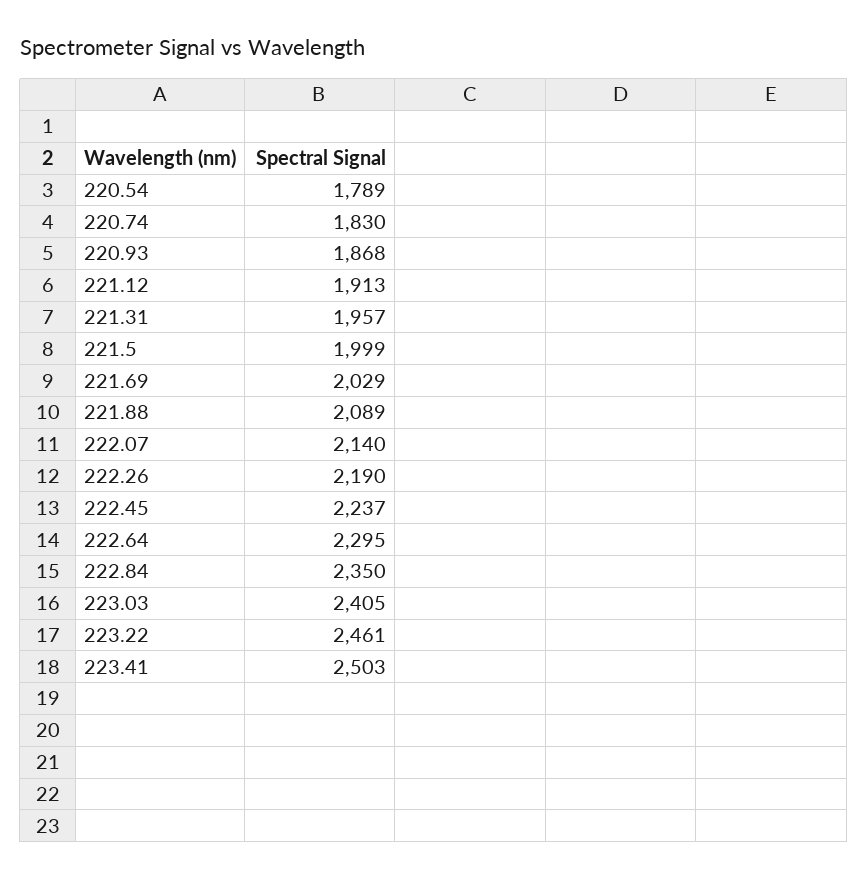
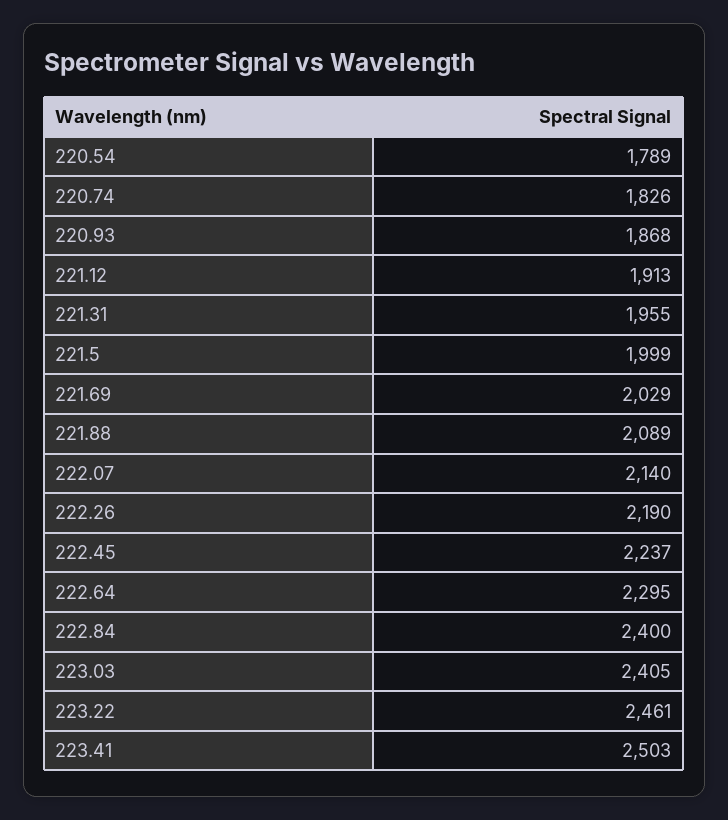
220.74: 1830 -> 1826
221.31: 1957 -> 1955
222.84: 2350 -> 2400

